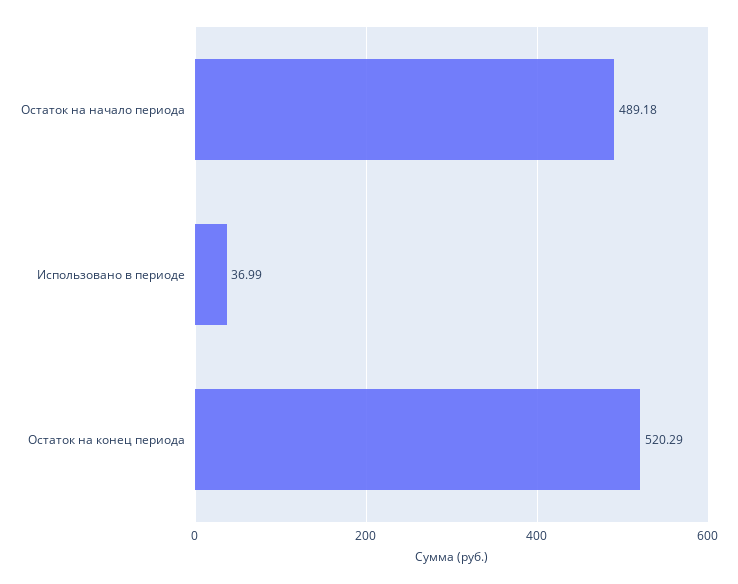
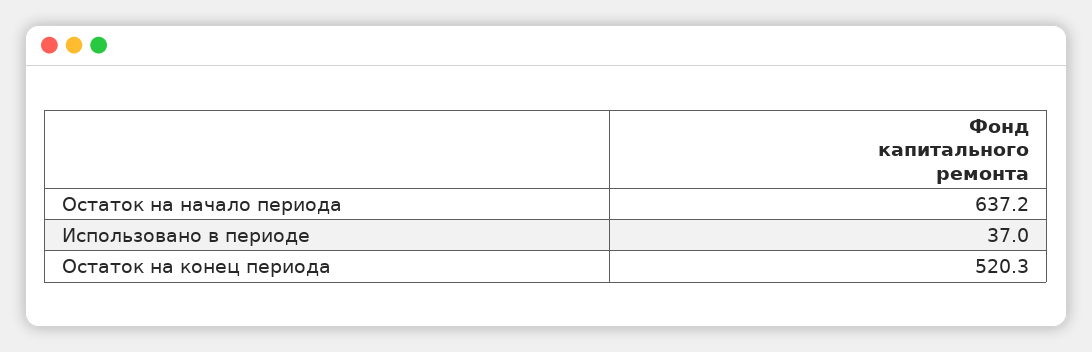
Остаток на начало периода: 489.18 -> 637.2

